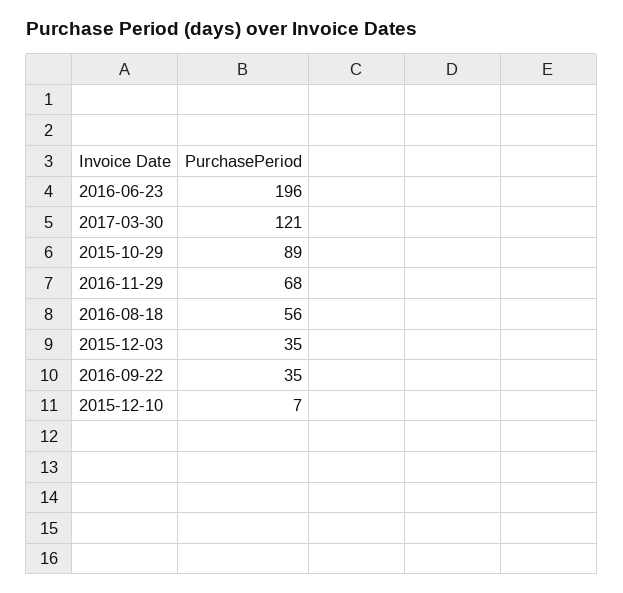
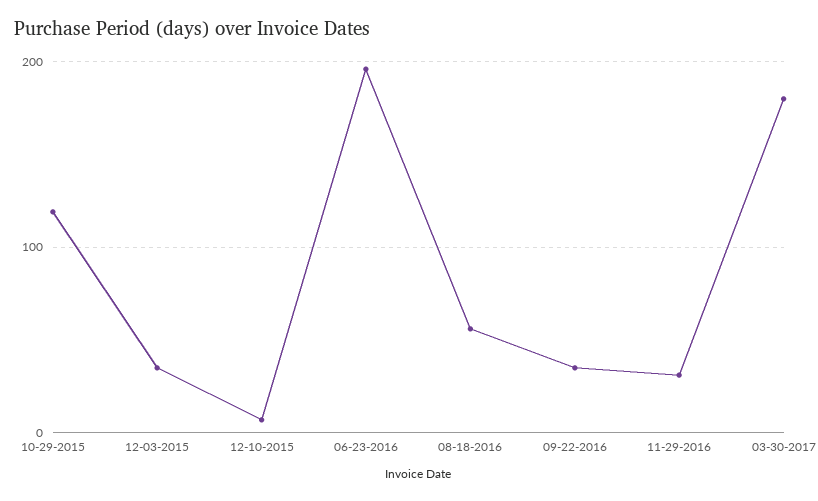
2017-03-30: 121 -> 180
2015-10-29: 89 -> 120
2016-11-29: 68 -> 30

